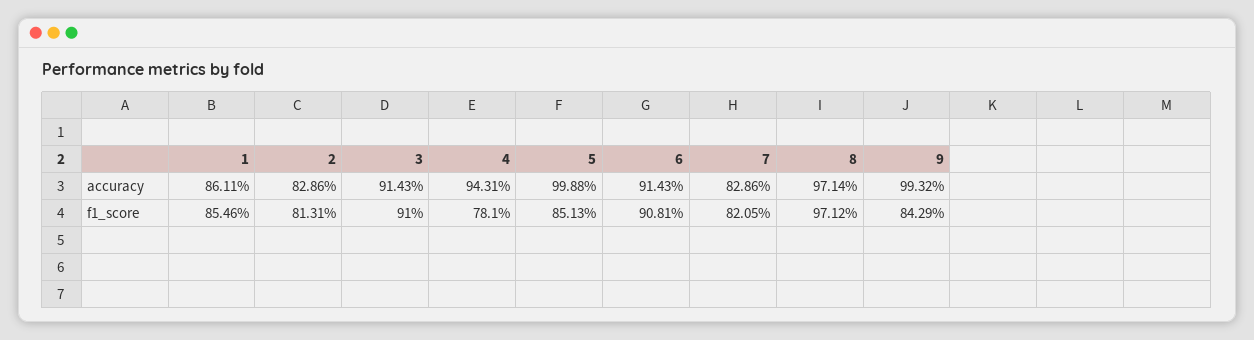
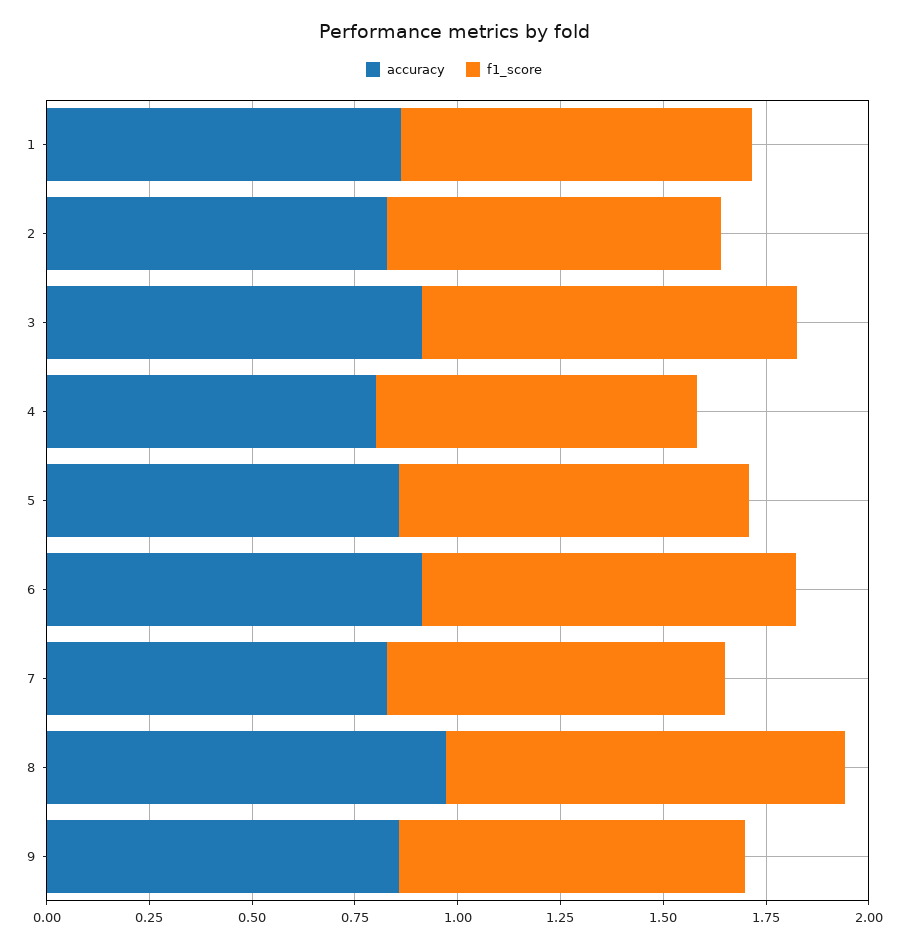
accuracy, 4: 0.9431 -> 0.8
accuracy, 5: 0.9988 -> 0.85
accuracy, 9: 0.9932 -> 0.85

